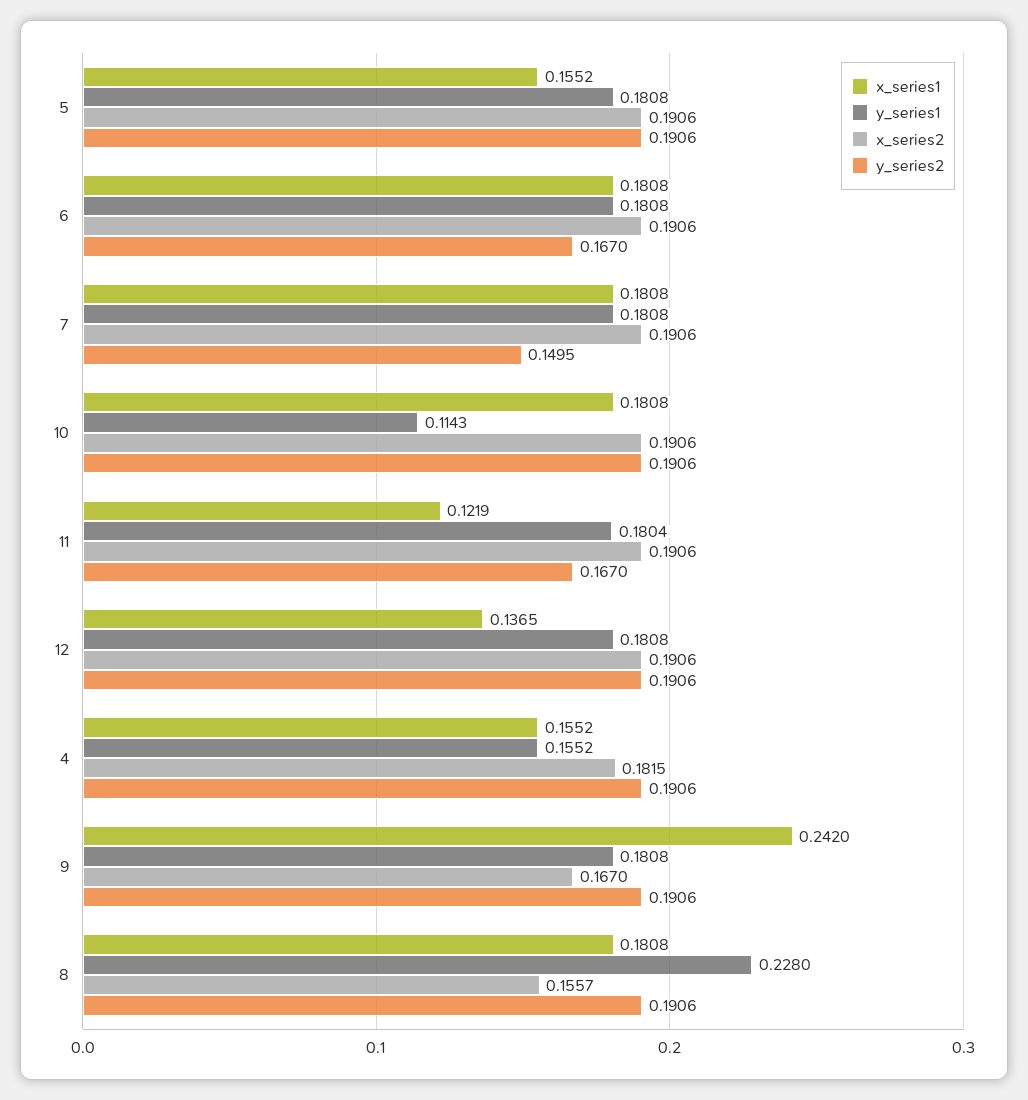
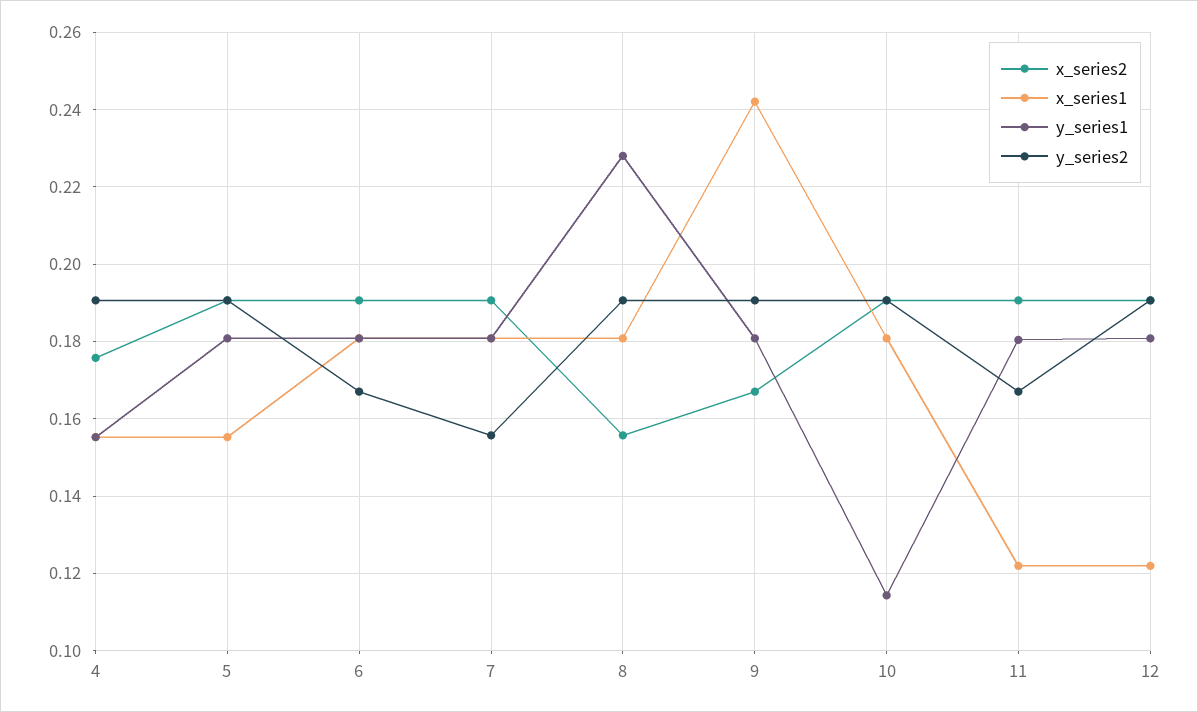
y_series2, 7: 0.1495 -> 0.156
x_series1, 12: 0.1365 -> 0.122
x_series2, 4: 0.1815 -> 0.176

